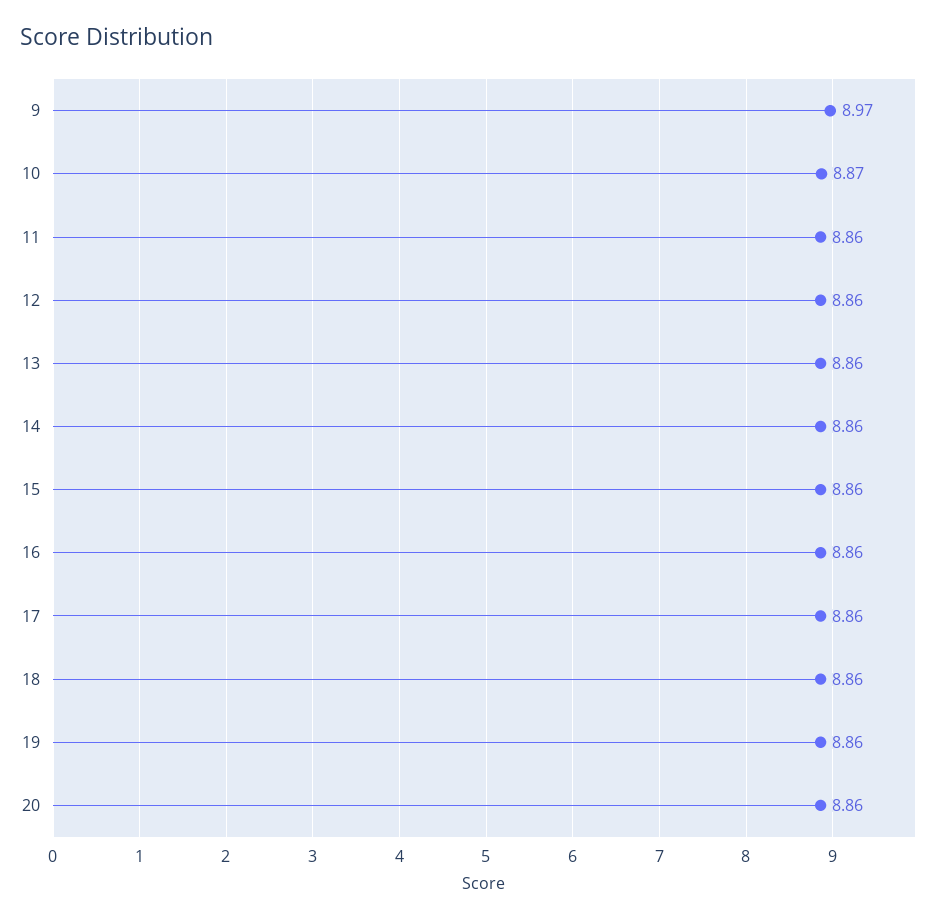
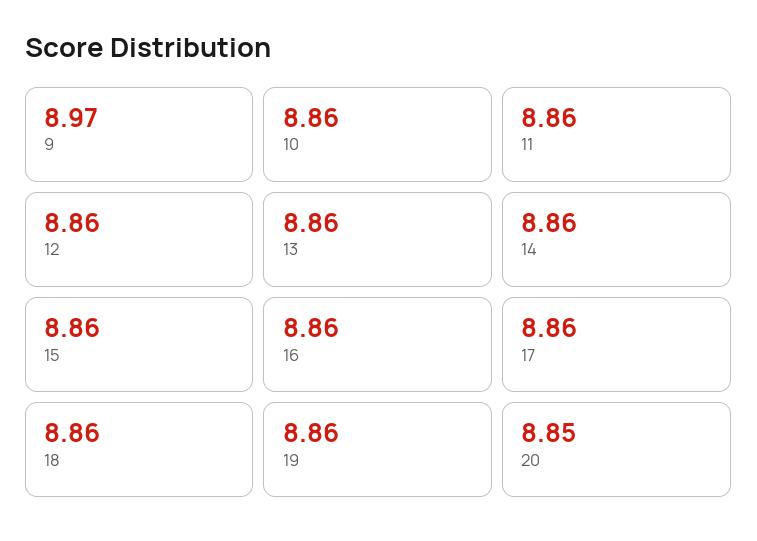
10: 8.87 -> 8.86
20: 8.86 -> 8.85

